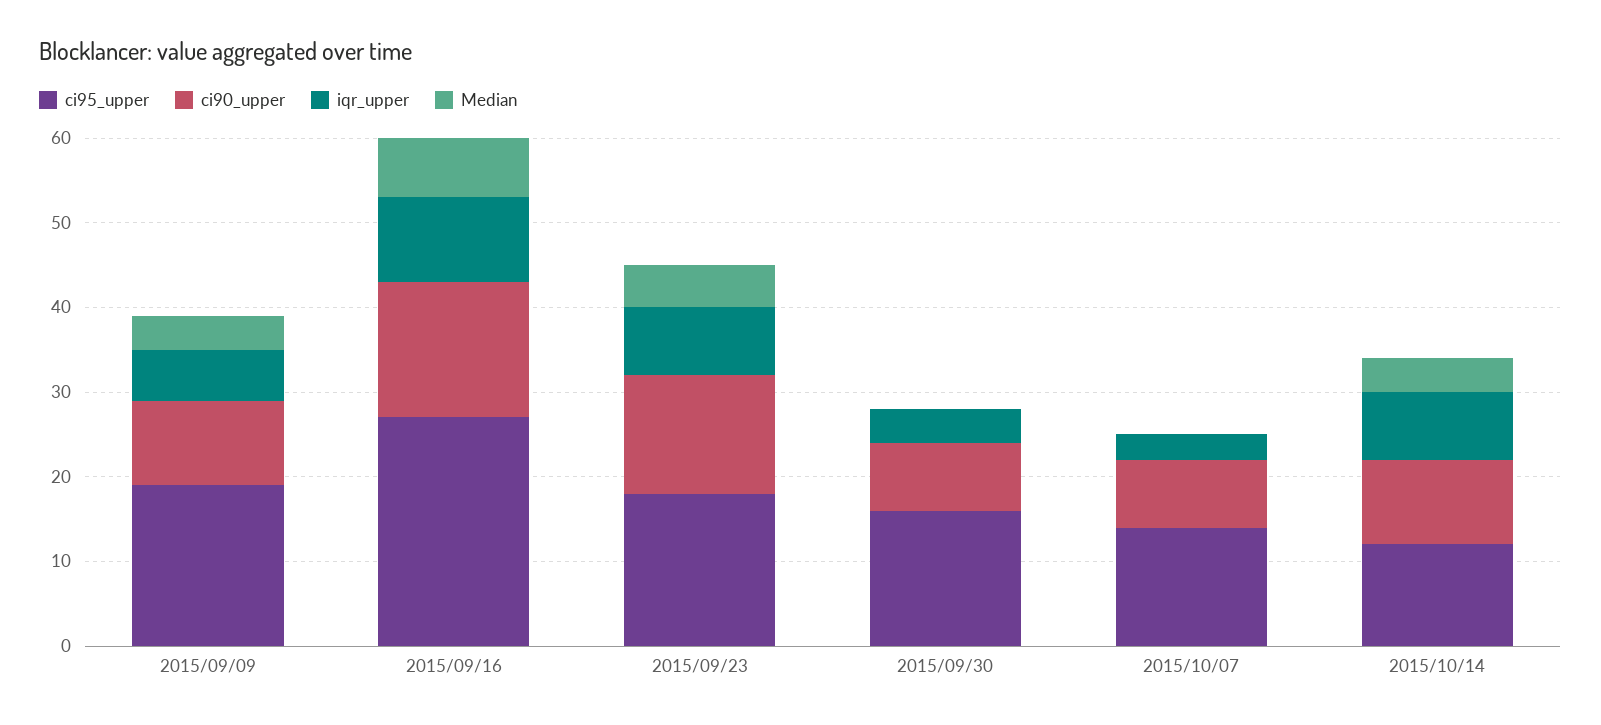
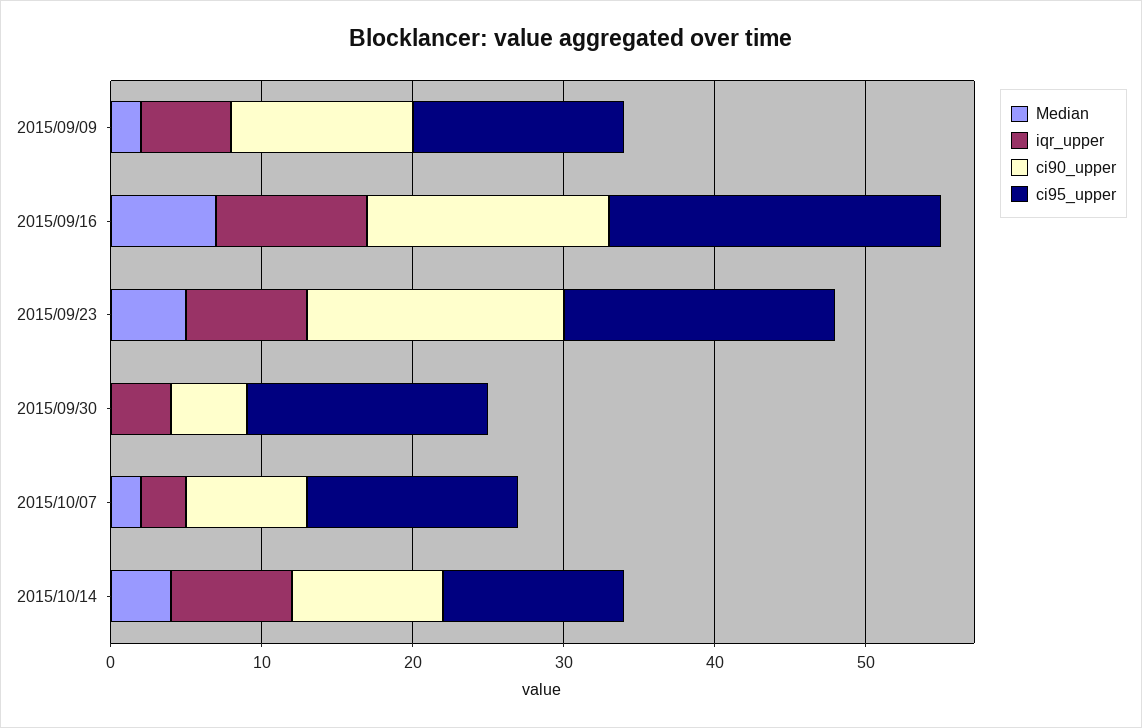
ci95_upper, 2015/09/09: 19 -> 14
ci90_upper, 2015/09/09: 10 -> 12
Median, 2015/09/09: 4 -> 2
ci95_upper, 2015/09/16: 27 -> 22
ci90_upper, 2015/09/23: 14 -> 17
ci90_upper, 2015/09/30: 8 -> 5
Median, 2015/10/07: 0 -> 2

